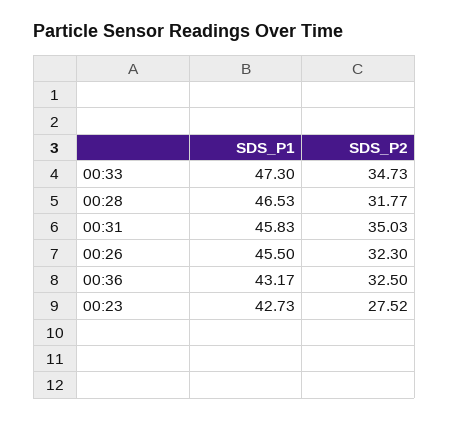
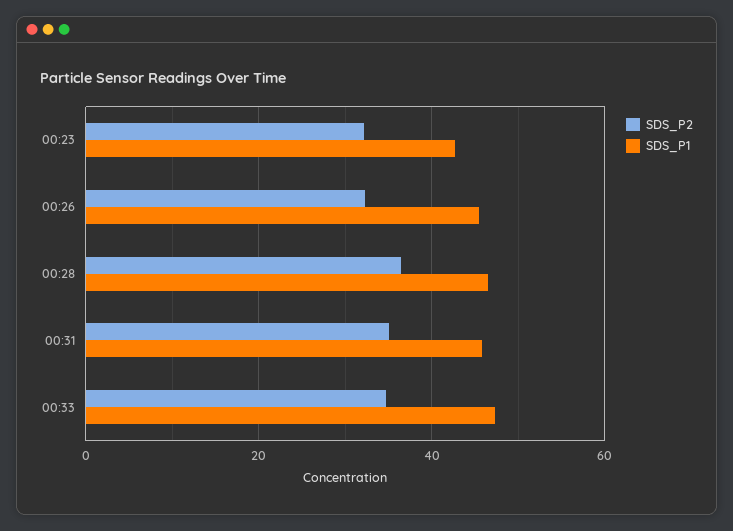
SDS_P2, 00:28: 31.77 -> 36
SDS_P1, 00:36: 43.17 -> none
SDS_P2, 00:36: 32.5 -> none
SDS_P2, 00:23: 27.52 -> 32

